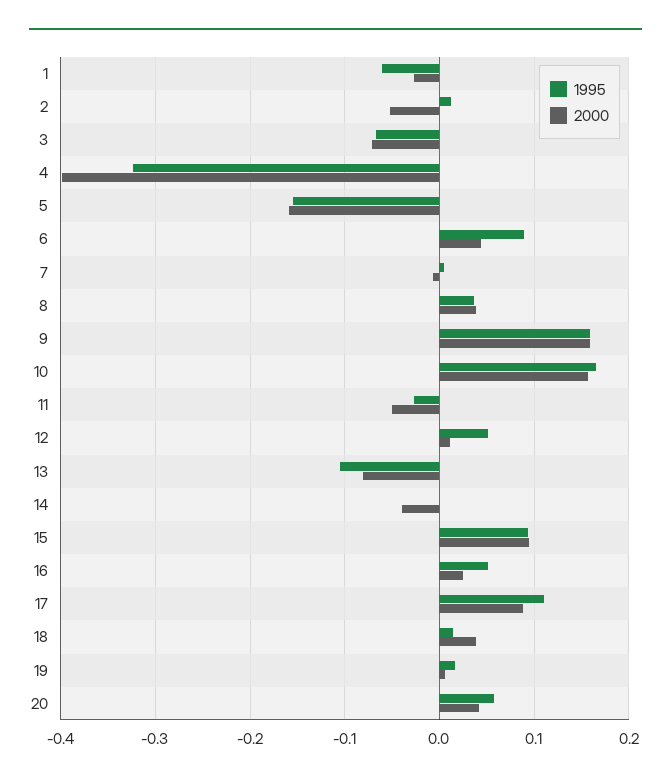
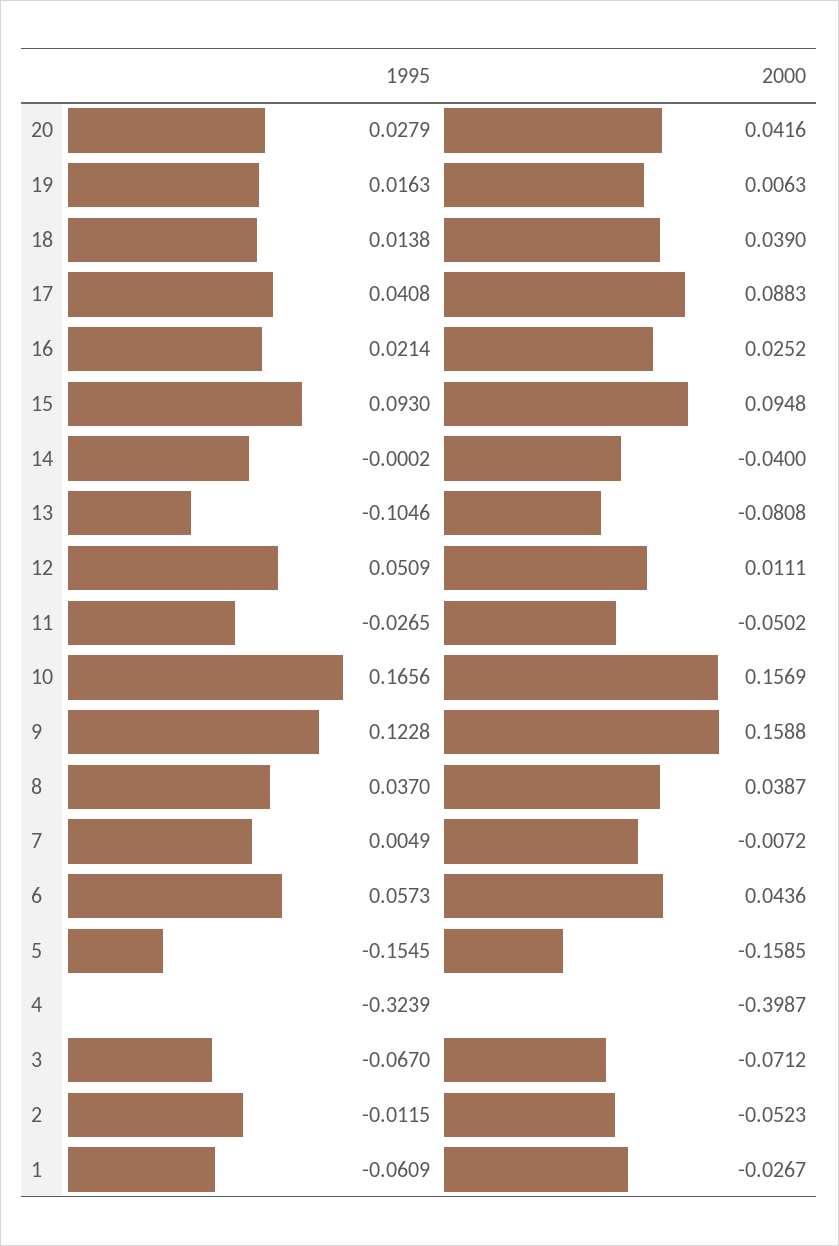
1995, 2: 0.01 -> -0.0115
1995, 6: 0.09 -> 0.0573
1995, 9: 0.16 -> 0.1228
1995, 16: 0.05 -> 0.0214
1995, 17: 0.11 -> 0.0408
1995, 20: 0.06 -> 0.0279

